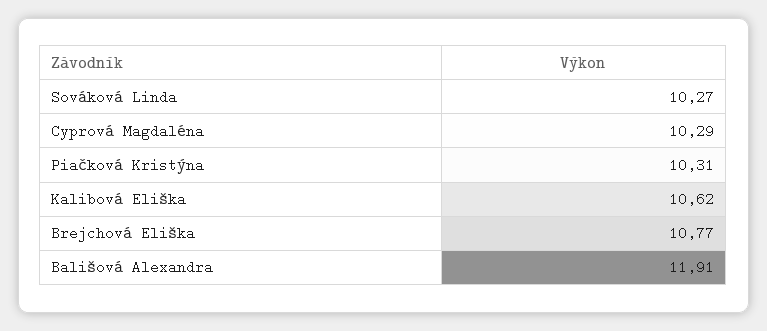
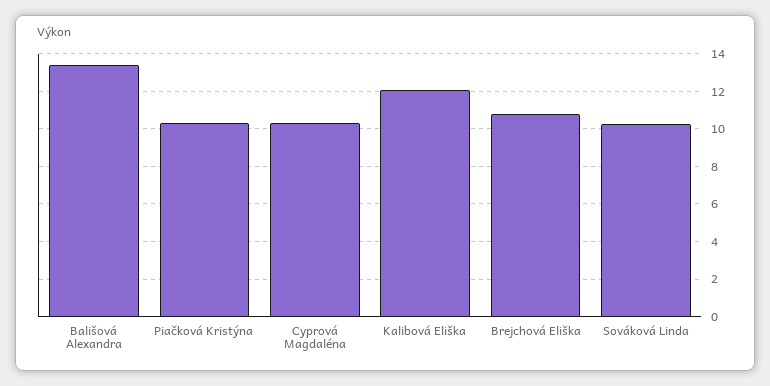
Kalibová Eliška: 10.62 -> 12
Bališová Alexandra: 11.91 -> 13.5

